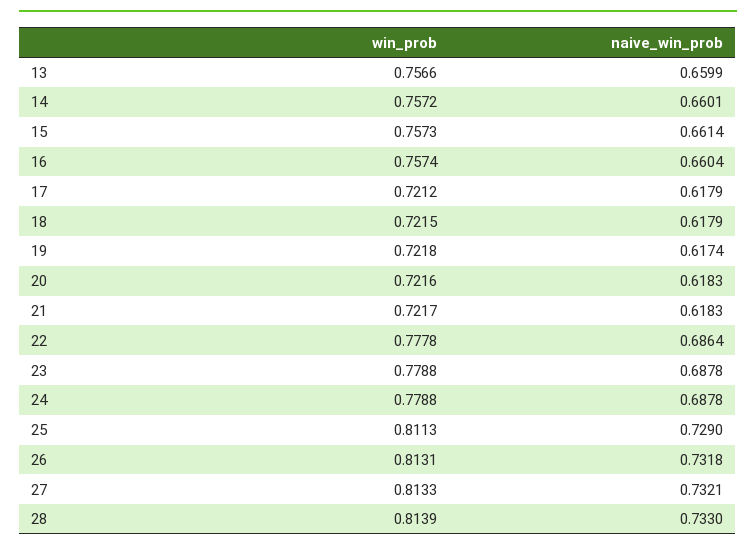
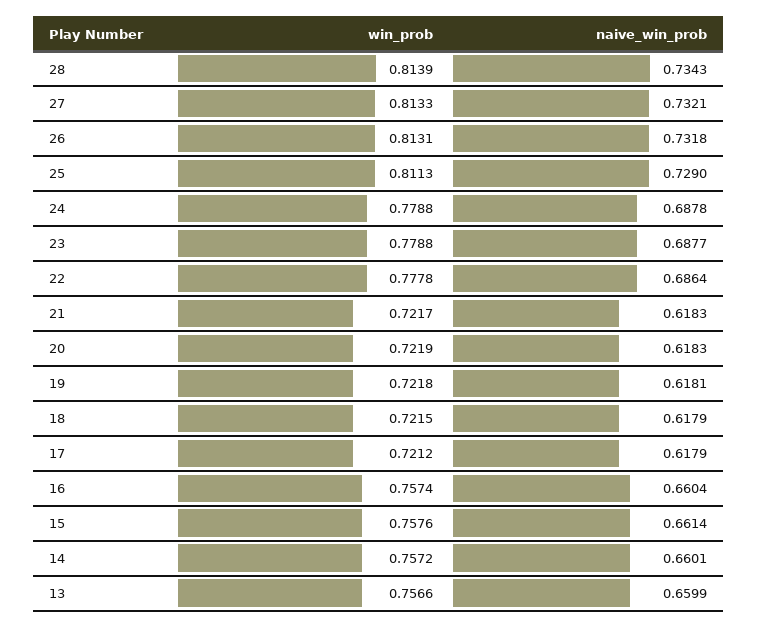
win_prob, 15: 0.7573 -> 0.7576
naive_win_prob, 19: 0.6174 -> 0.6181
win_prob, 20: 0.7216 -> 0.7219
naive_win_prob, 23: 0.6878 -> 0.6877
naive_win_prob, 28: 0.733 -> 0.7343

